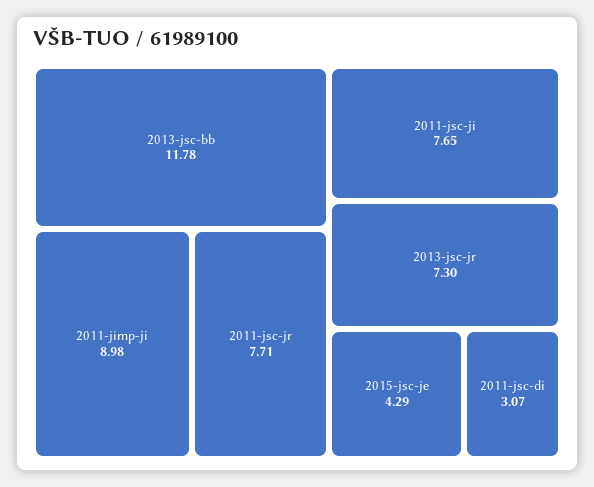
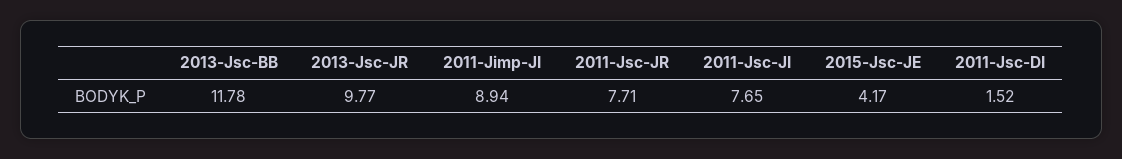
2011-jimp-ji: 8.98 -> 8.94
2013-jsc-jr: 7.3 -> 9.77
2015-jsc-je: 4.29 -> 4.17
2011-jsc-di: 3.07 -> 1.52

